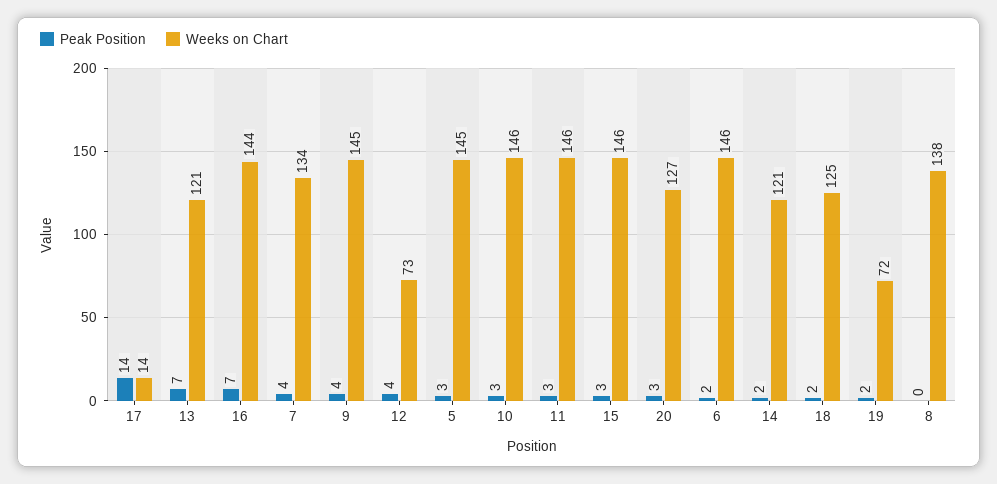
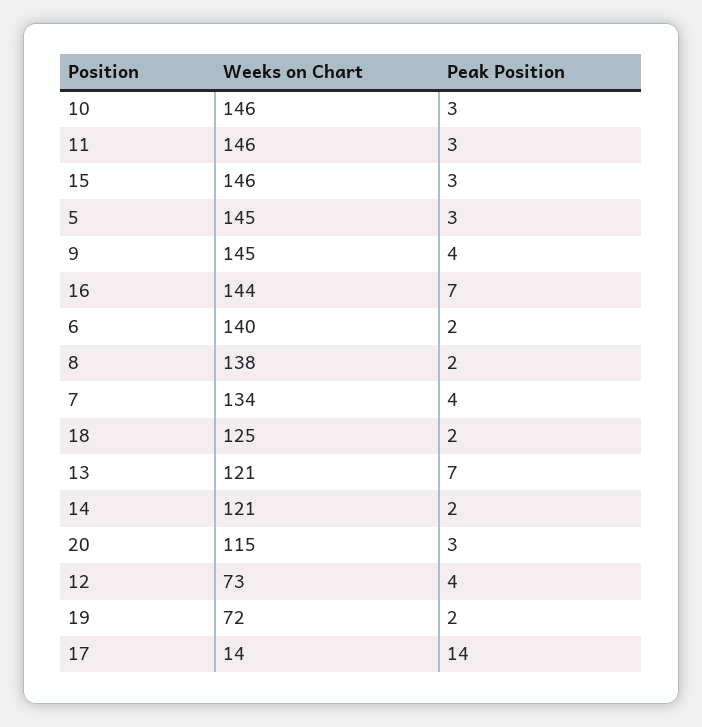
Weeks on Chart, 20: 127 -> 115
Weeks on Chart, 6: 146 -> 140
Peak Position, 8: 0 -> 2

